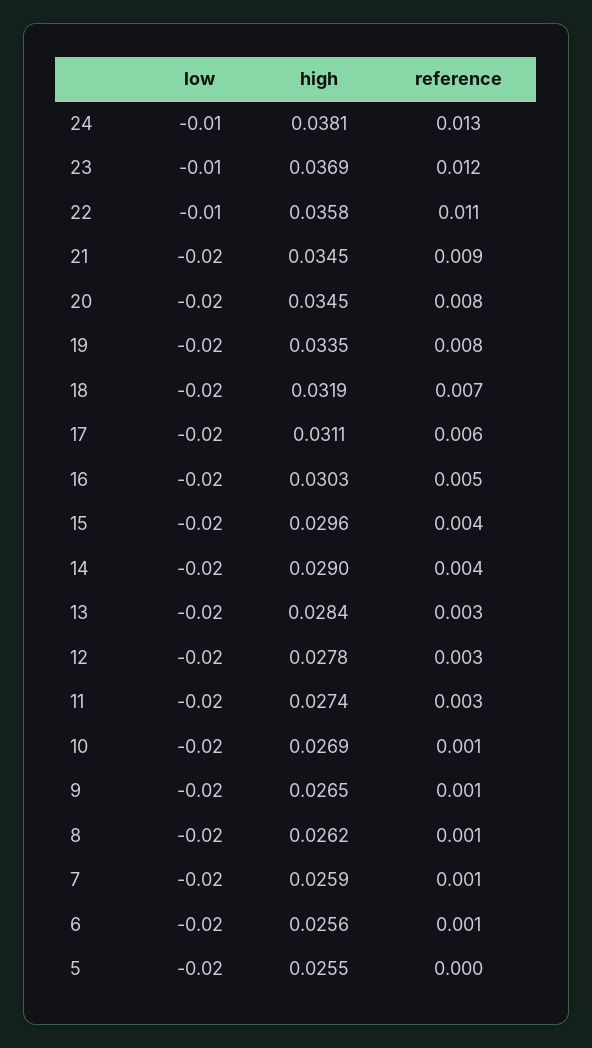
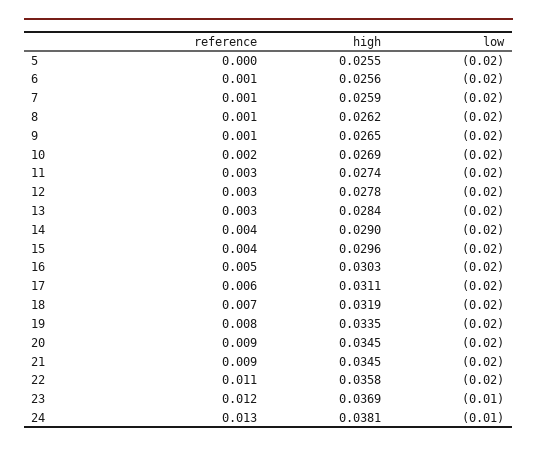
low, 22: -0.01 -> -0.02
reference, 20: 0.008 -> 0.009
reference, 10: 0.001 -> 0.002

